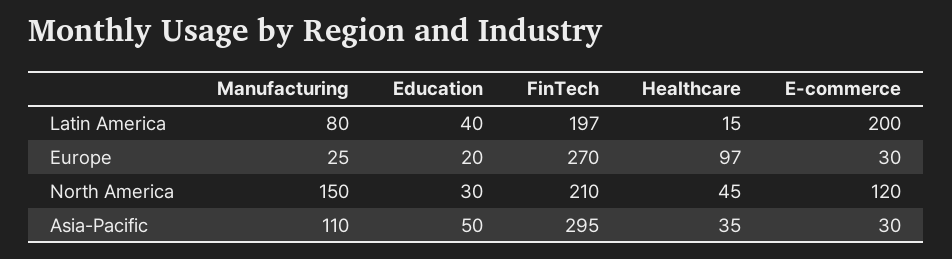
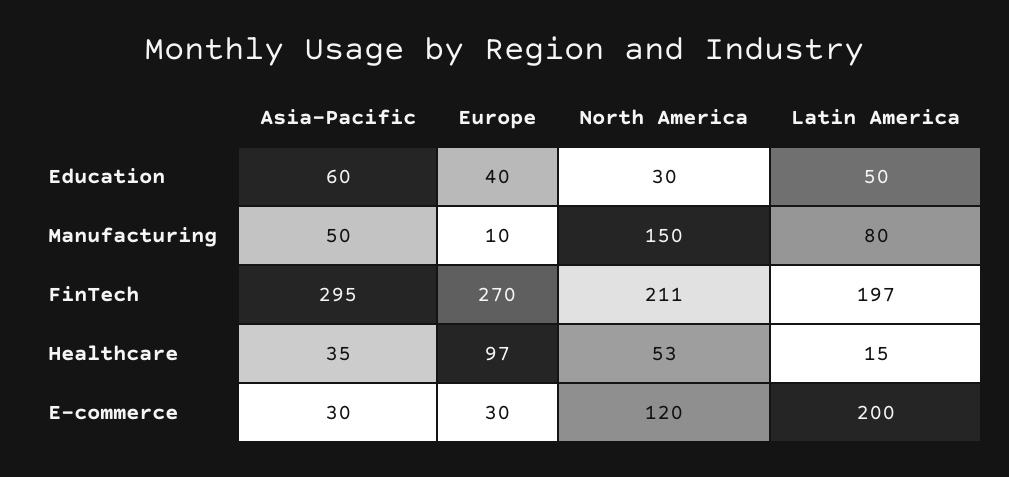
Education, Latin America: 40 -> 50
Manufacturing, Europe: 25 -> 10
Education, Europe: 20 -> 40
FinTech, North America: 210 -> 211
Healthcare, North America: 45 -> 53
Manufacturing, Asia-Pacific: 110 -> 50
Education, Asia-Pacific: 50 -> 60

